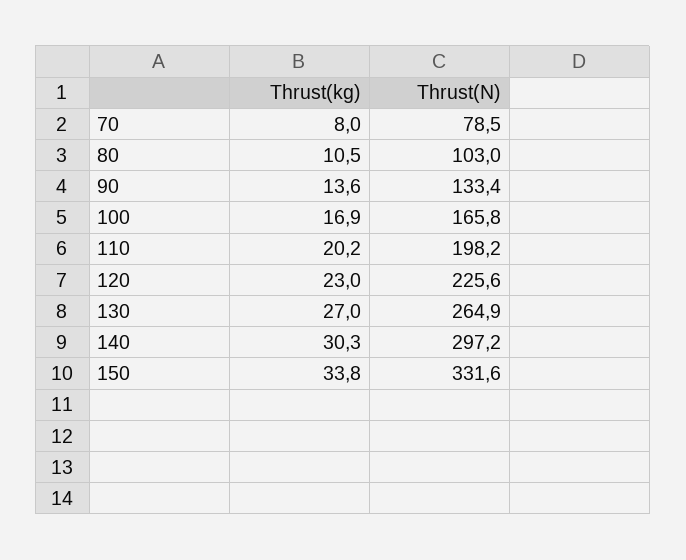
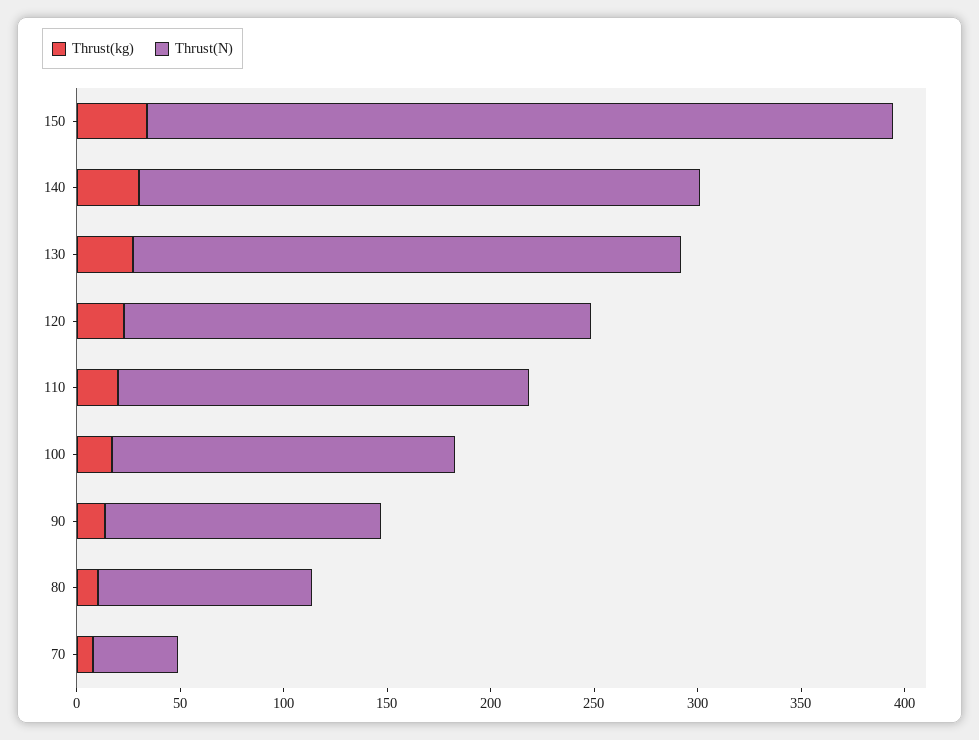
Thrust(N), 70: 78.5 -> 40
Thrust(N), 140: 297.2 -> 270
Thrust(N), 150: 331.6 -> 360

